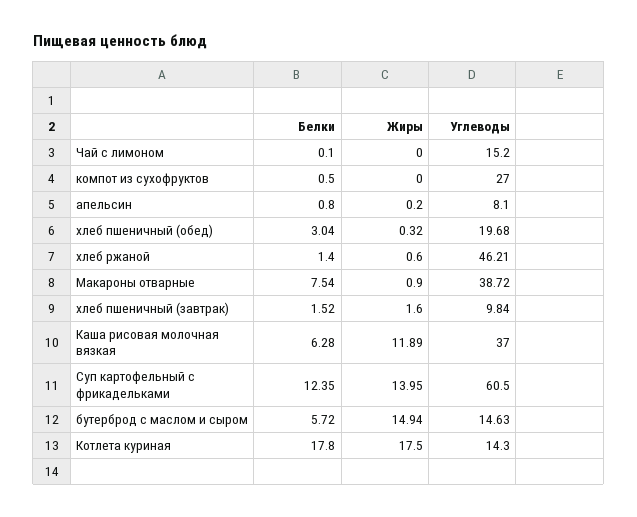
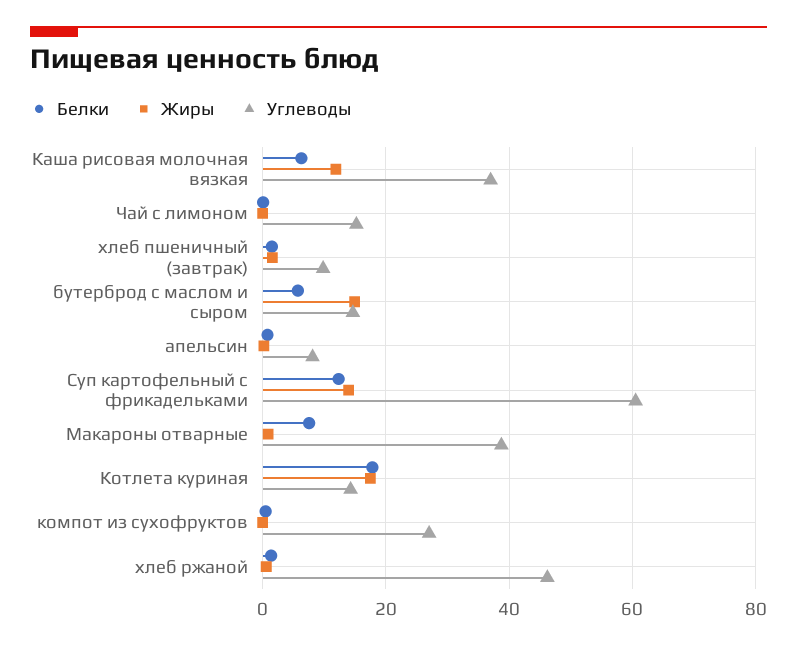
Белки, хлеб пшеничный (обед): 3.04 -> none
Жиры, хлеб пшеничный (обед): 0.32 -> none
Углеводы, хлеб пшеничный (обед): 19.68 -> none

